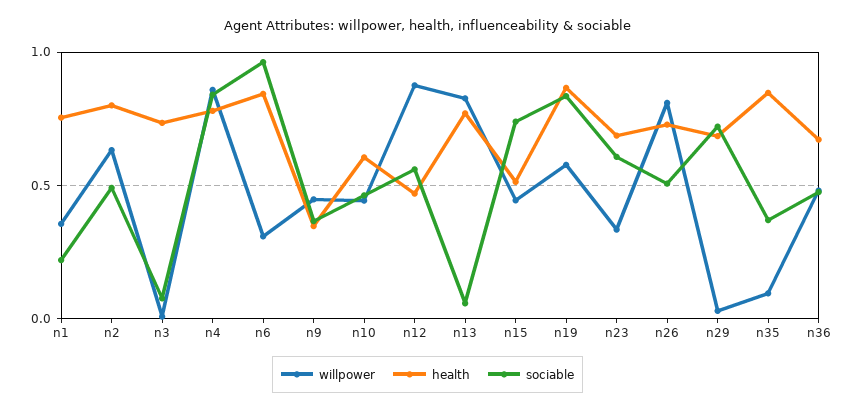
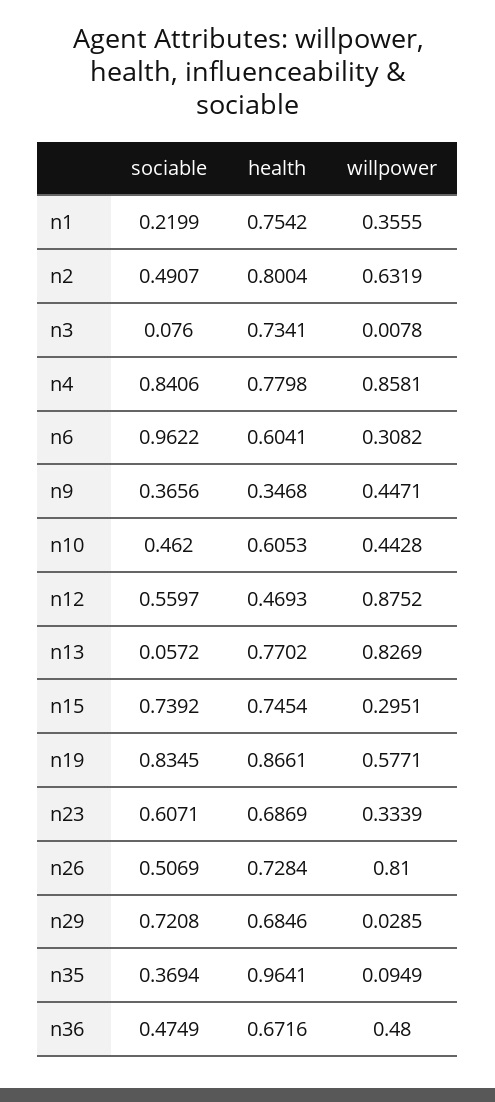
health, n6: 0.85 -> 0.6041
willpower, n15: 0.45 -> 0.2951
health, n15: 0.5 -> 0.7454
health, n35: 0.85 -> 0.9641

